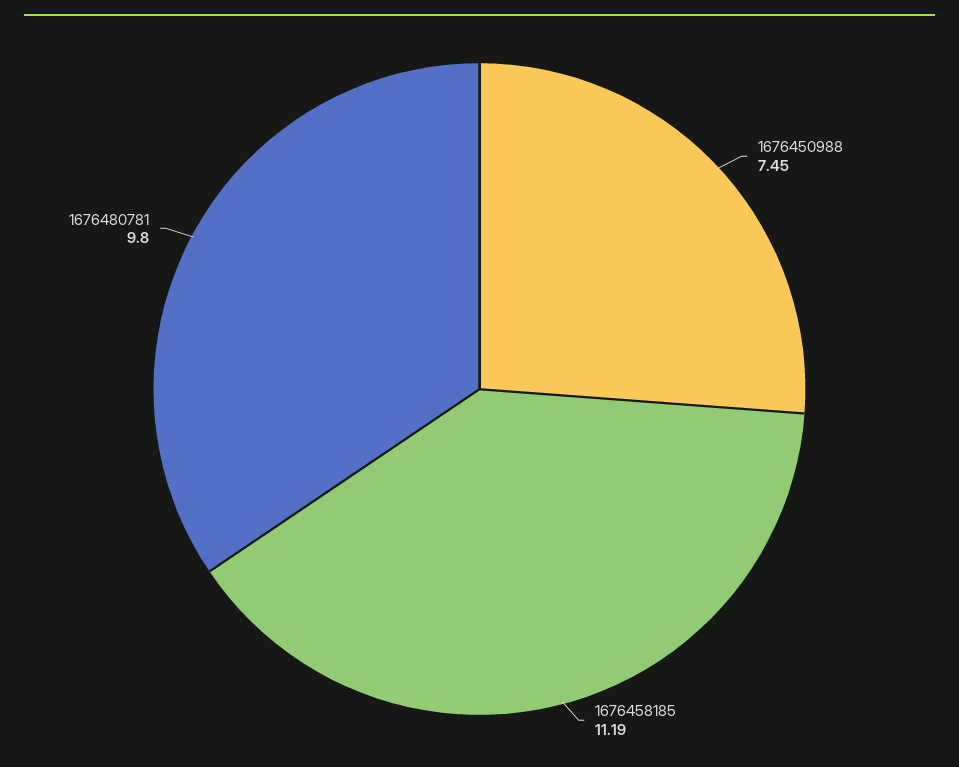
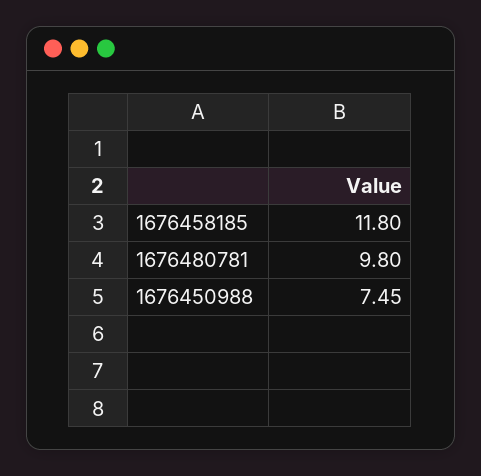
1676458185: 11.19 -> 11.8

